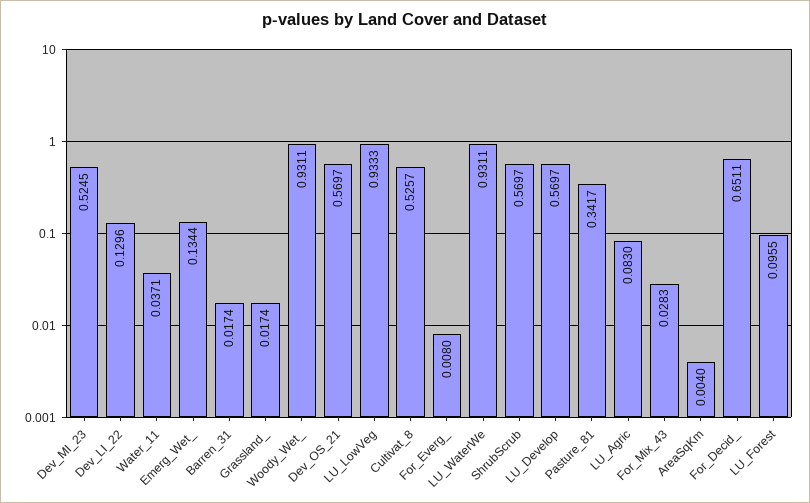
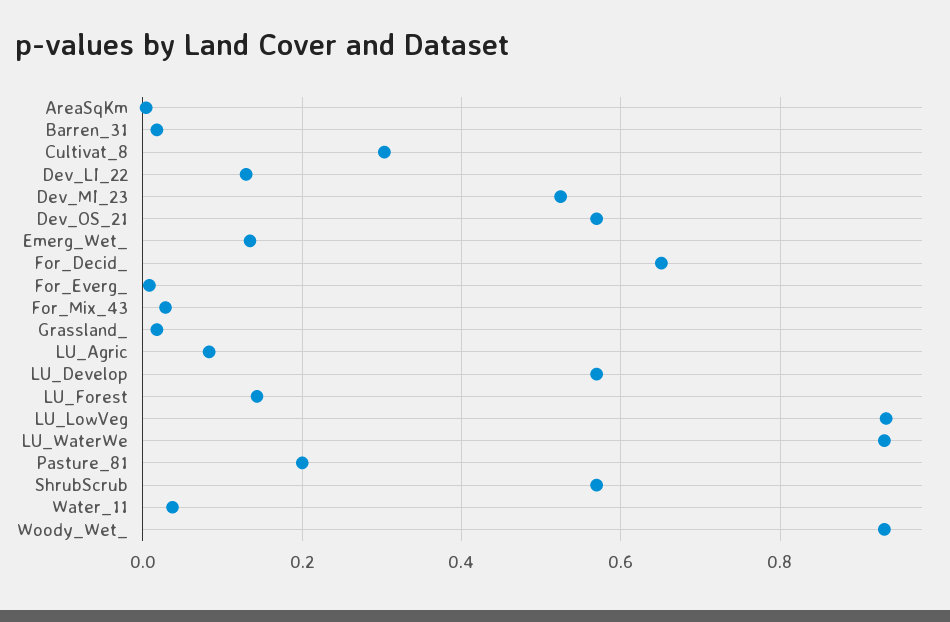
Cultivat_8: 0.5257 -> 0.3
Pasture_81: 0.3417 -> 0.2
LU_Forest: 0.0955 -> 0.14

